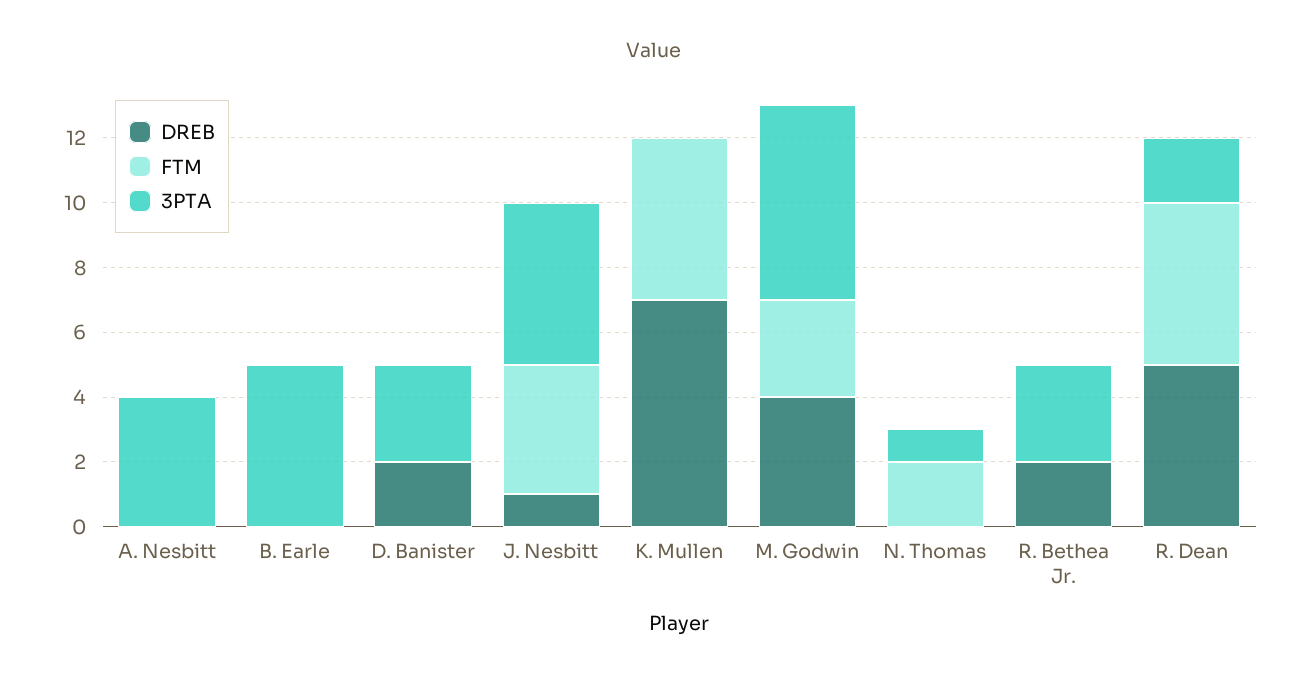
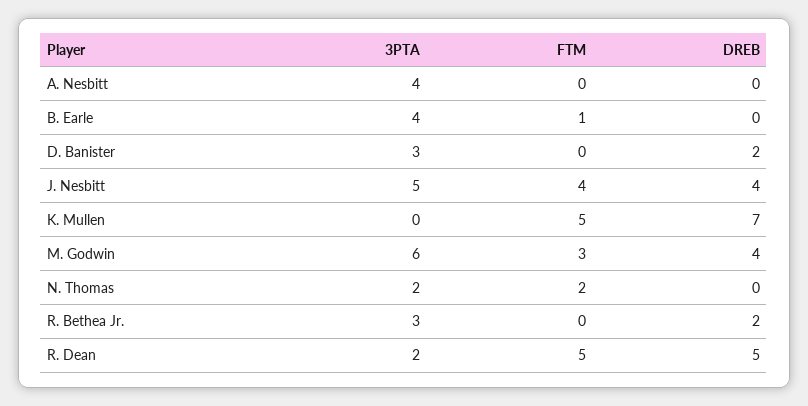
FTM, B. Earle: 0 -> 1
3PTA, B. Earle: 5 -> 4
DREB, J. Nesbitt: 1 -> 4
3PTA, N. Thomas: 1 -> 2

